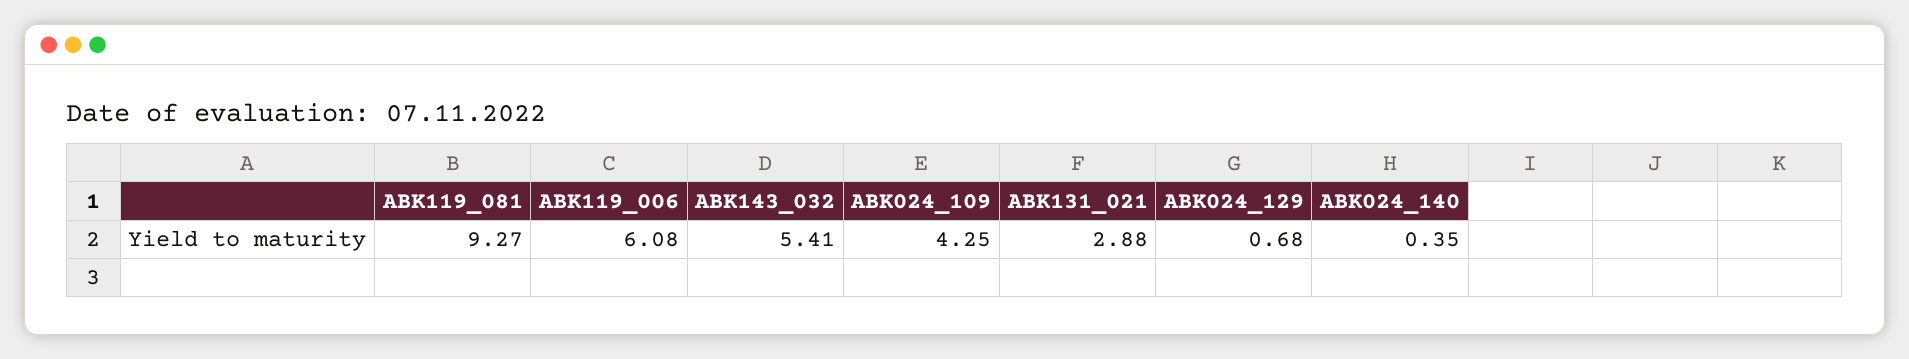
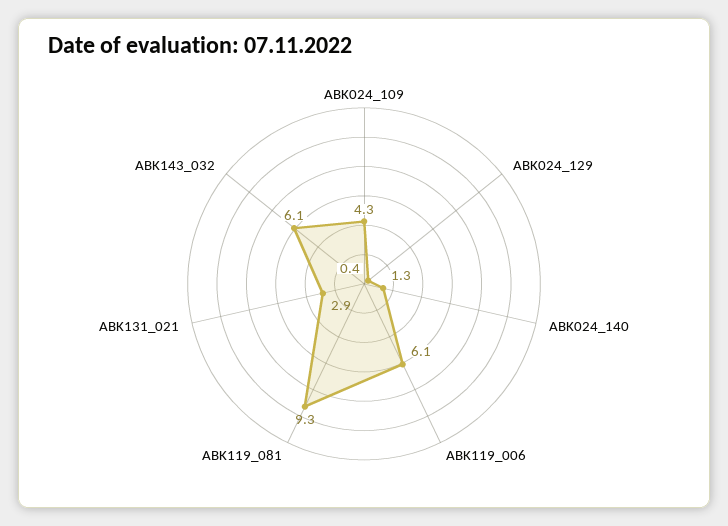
ABK143_032: 5.41 -> 6.1
ABK024_129: 0.68 -> 0.4
ABK024_140: 0.35 -> 1.3

